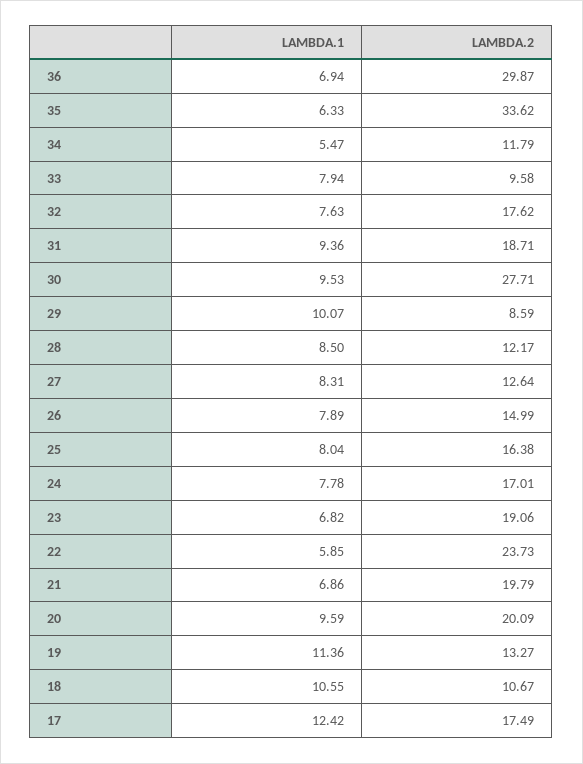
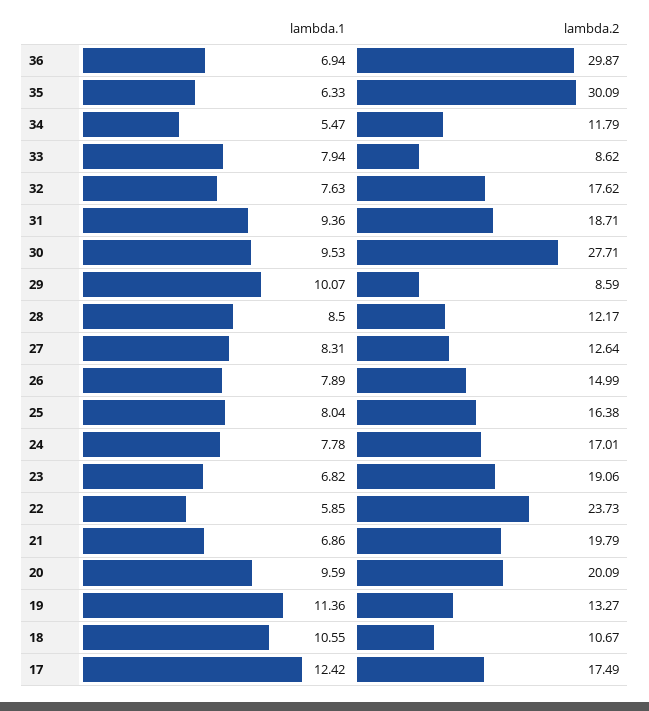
LAMBDA.2, 35: 33.62 -> 30.09
LAMBDA.2, 33: 9.58 -> 8.62

